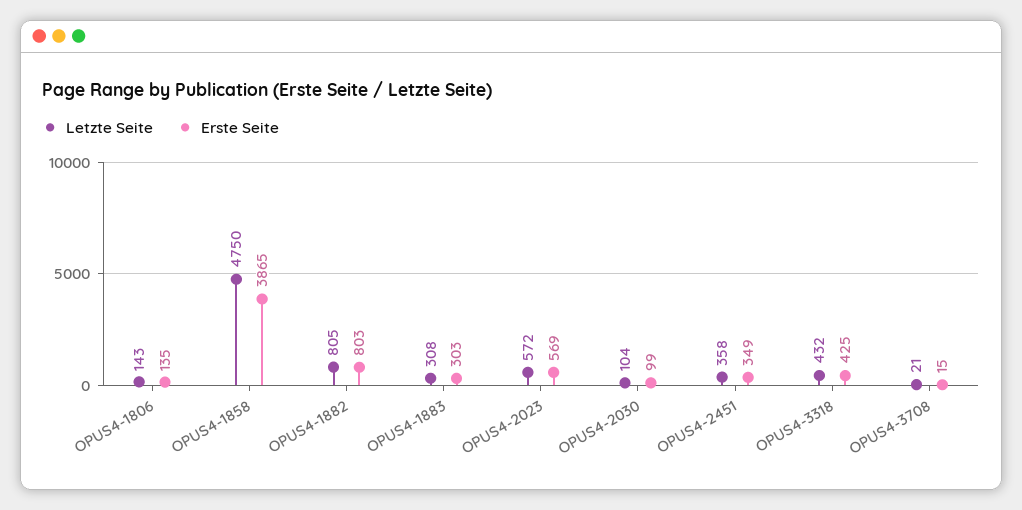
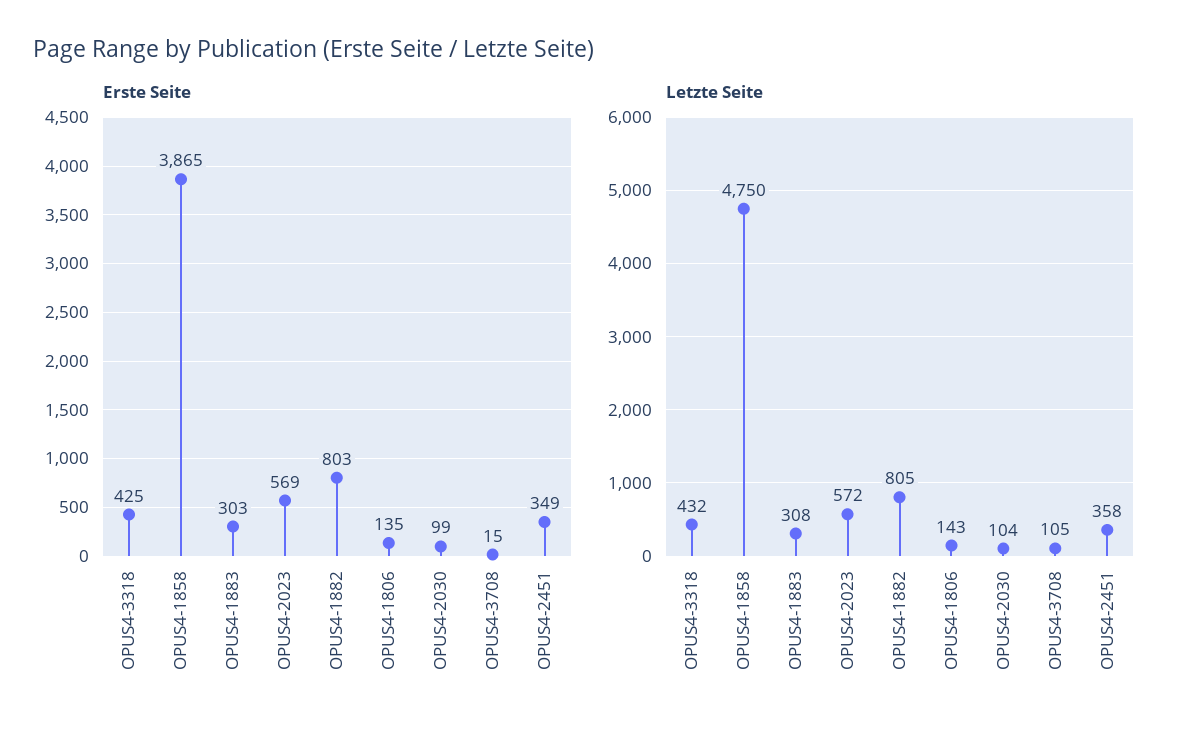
Letzte Seite, OPUS4-3708: 21 -> 105

